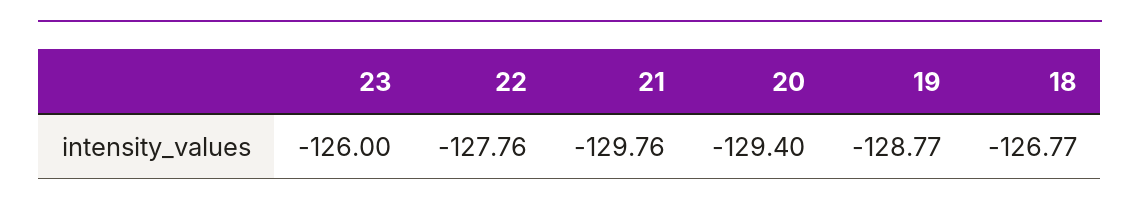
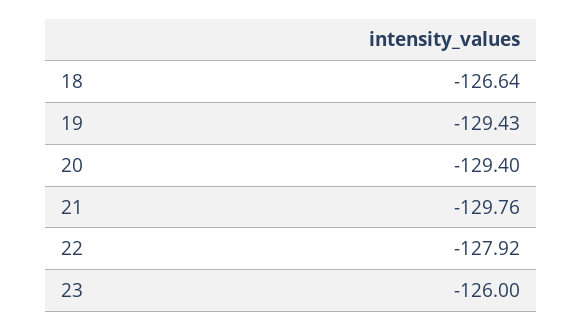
22: -127.76 -> -127.92
19: -128.77 -> -129.43
18: -126.77 -> -126.64

